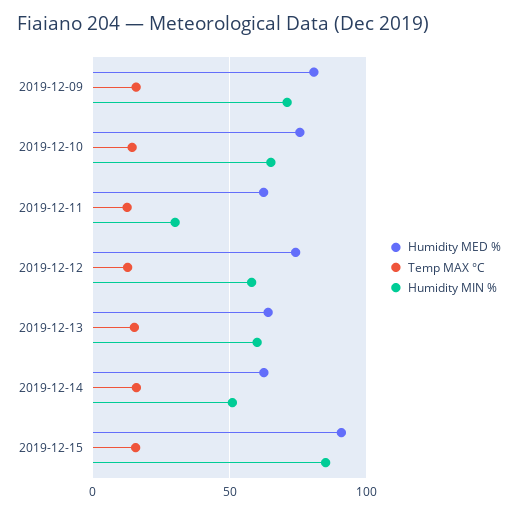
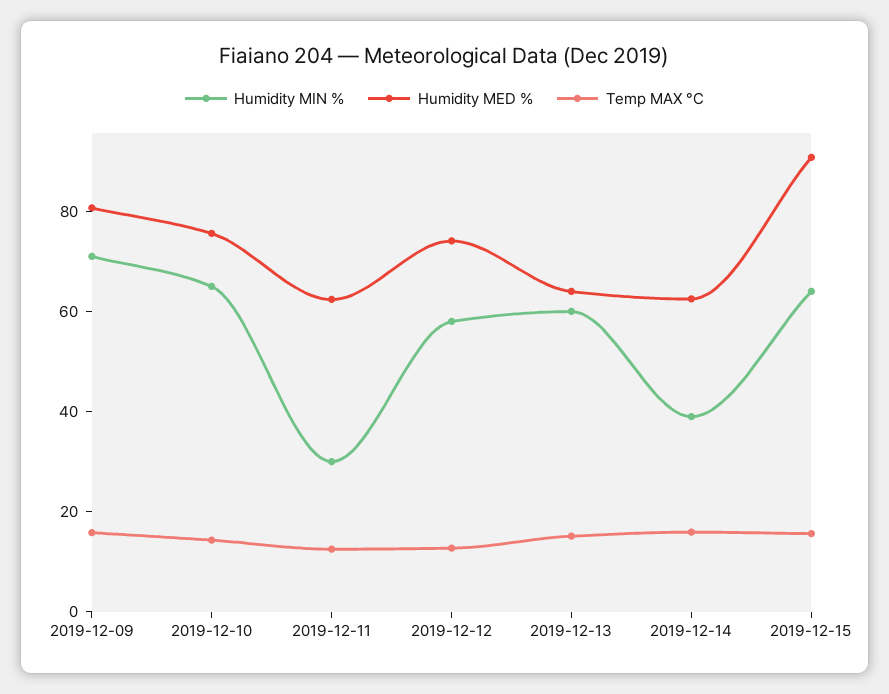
Humidity MIN %, 2019-12-14: 50 -> 40
Humidity MIN %, 2019-12-15: 85 -> 65

